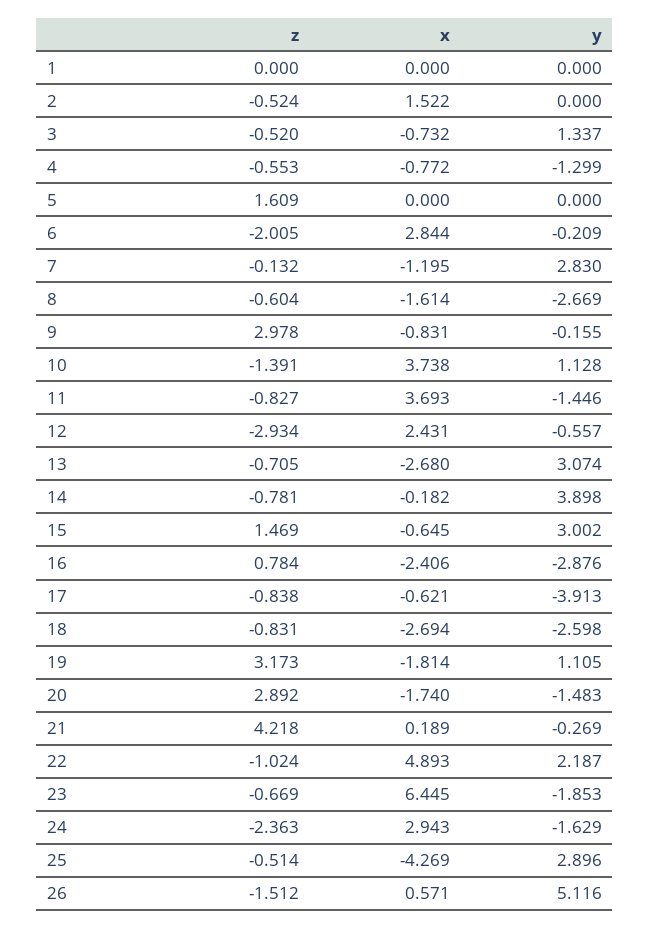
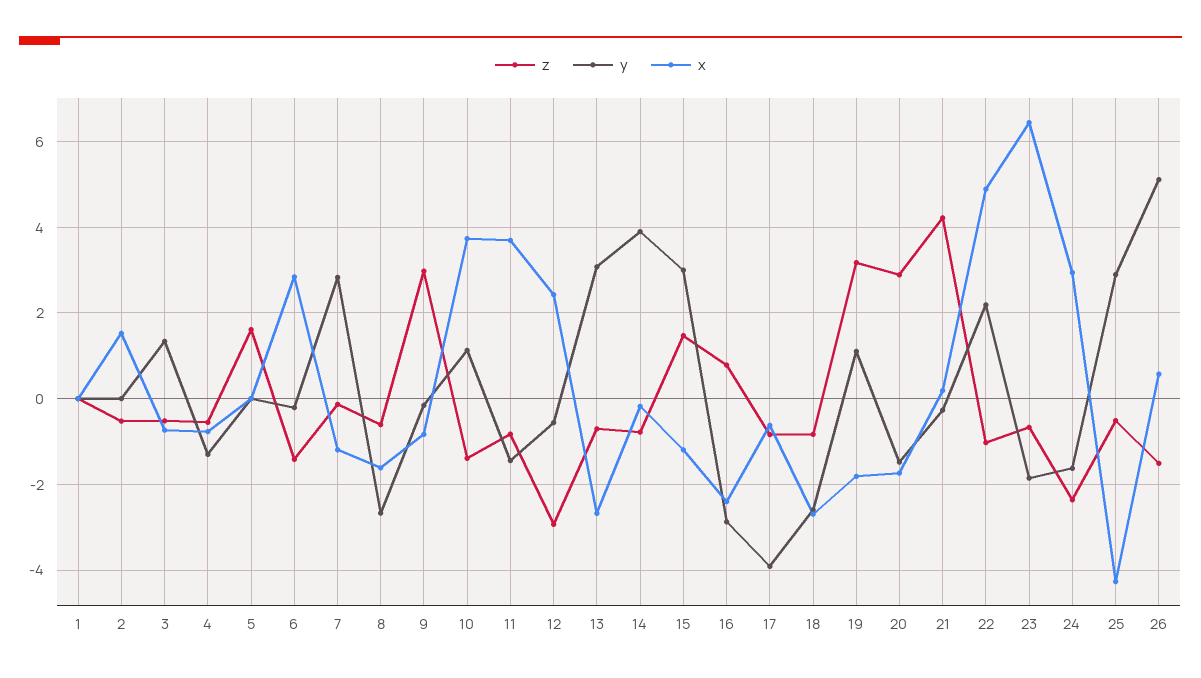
z, 6: -2.005 -> -1.4
x, 15: -0.645 -> -1.2

